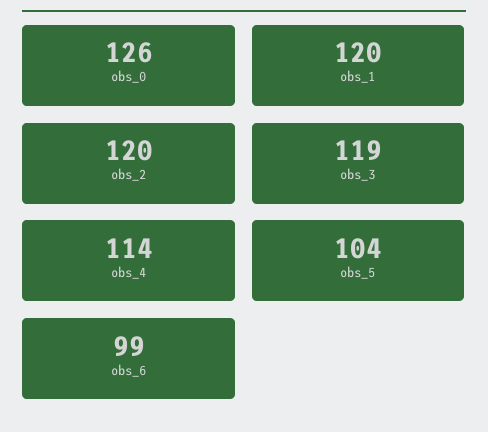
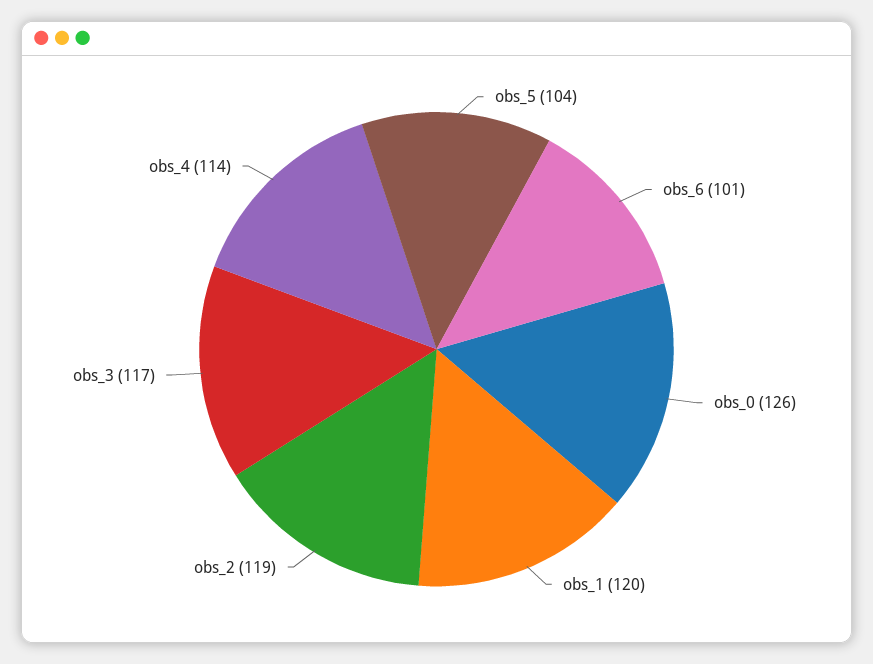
obs_2: 120 -> 119
obs_3: 119 -> 117
obs_6: 99 -> 101

